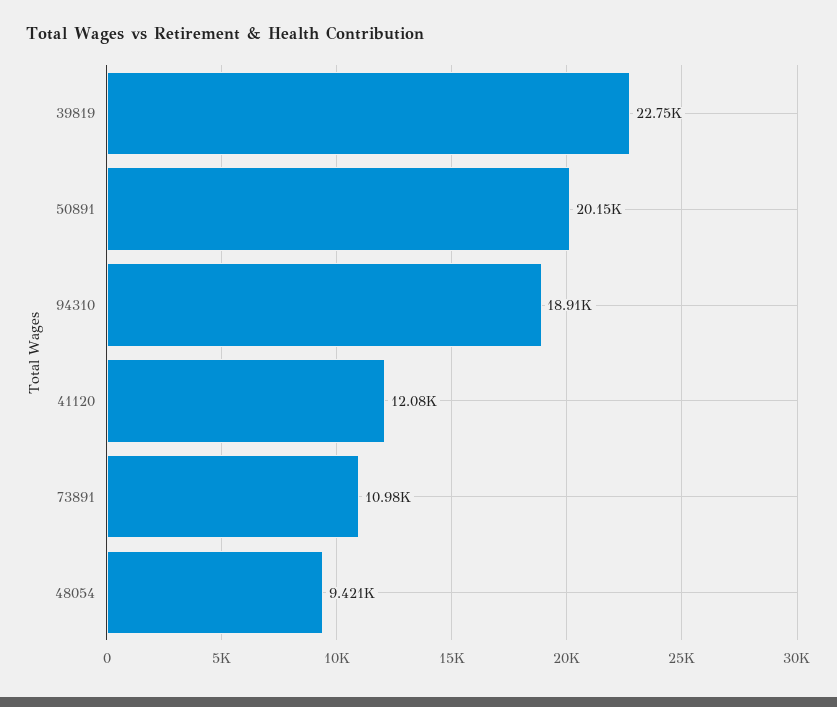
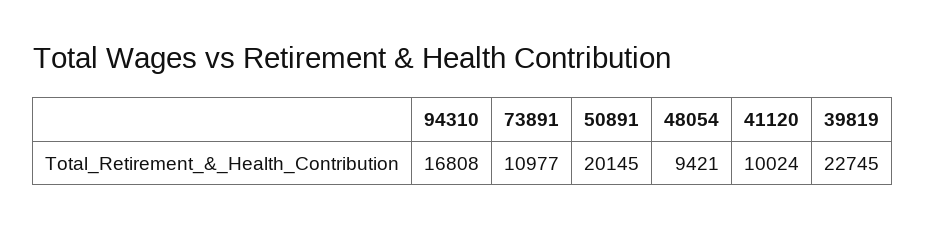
94310: 18910 -> 16808
41120: 12080 -> 10024

